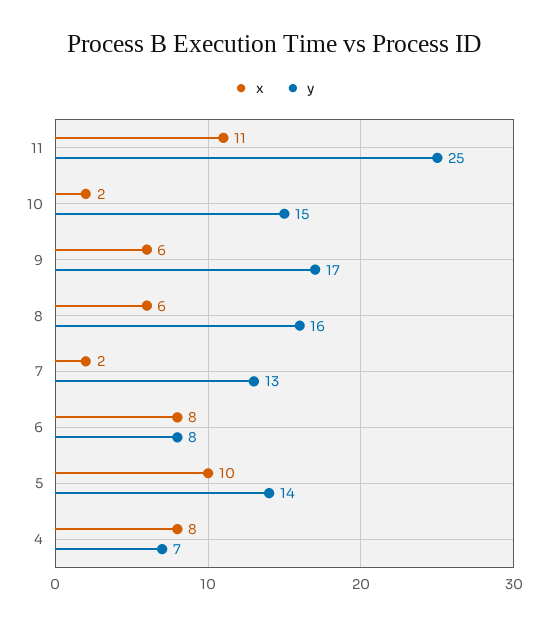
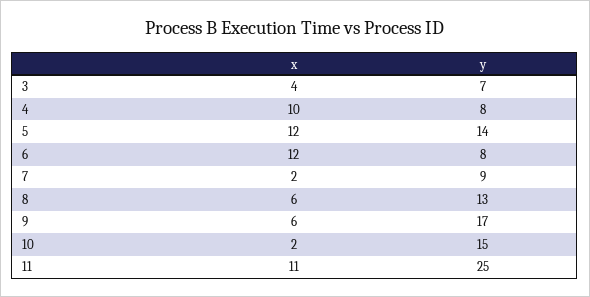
y, 8: 16 -> 13
y, 7: 13 -> 9
x, 6: 8 -> 12
x, 5: 10 -> 12
x, 4: 8 -> 10
y, 4: 7 -> 8
x, 3: none -> 4
y, 3: none -> 7

